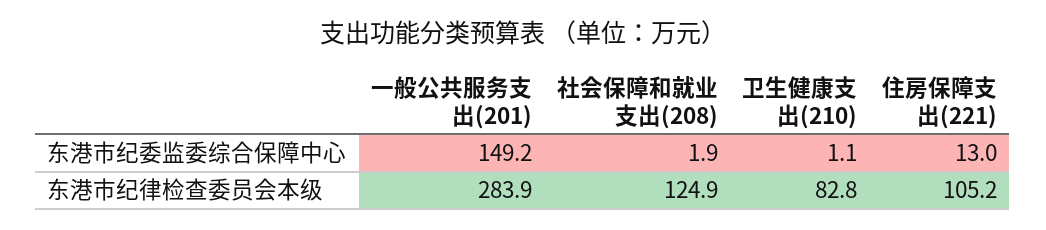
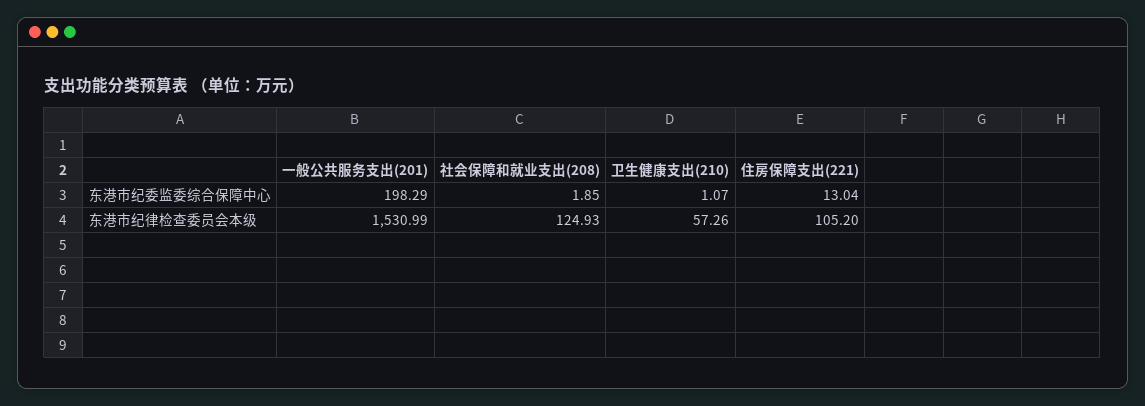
一般公共服务支出(201), 东港市纪委监委综合保障中心: 149.2 -> 198.29
一般公共服务支出(201), 东港市纪律检查委员会本级: 283.9 -> 1530.99
卫生健康支出(210), 东港市纪律检查委员会本级: 82.8 -> 57.26

